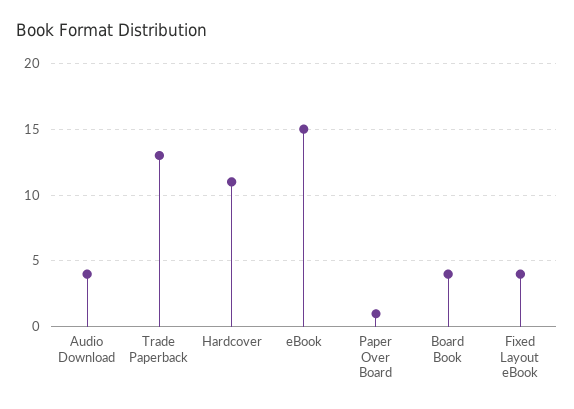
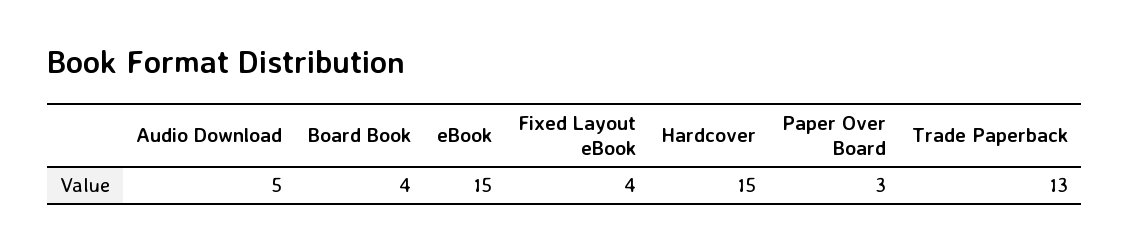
Audio Download: 4 -> 5
Hardcover: 11 -> 15
Paper Over Board: 1 -> 3

